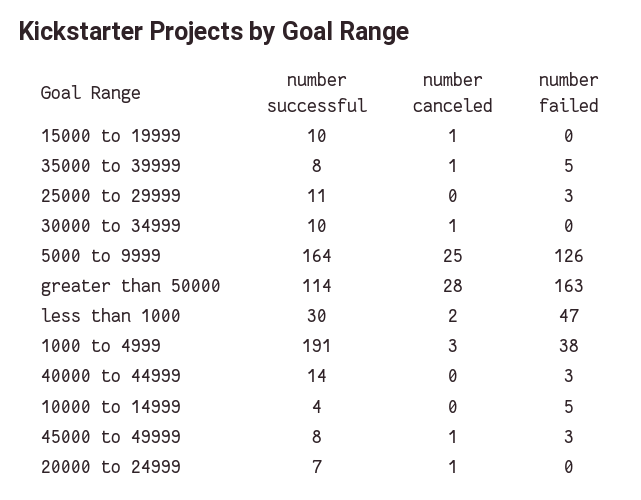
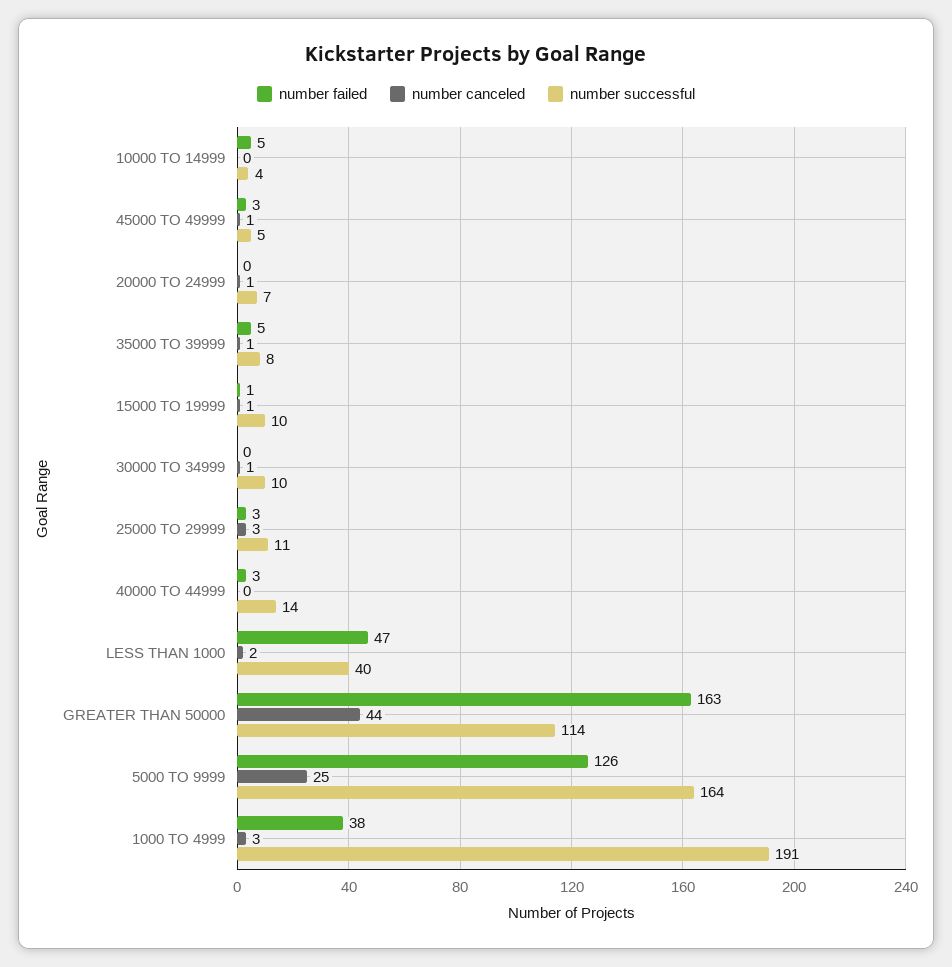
number failed, 15000 to 19999: 0 -> 1
number canceled, 25000 to 29999: 0 -> 3
number canceled, greater than 50000: 28 -> 44
number successful, less than 1000: 30 -> 40
number successful, 45000 to 49999: 8 -> 5

